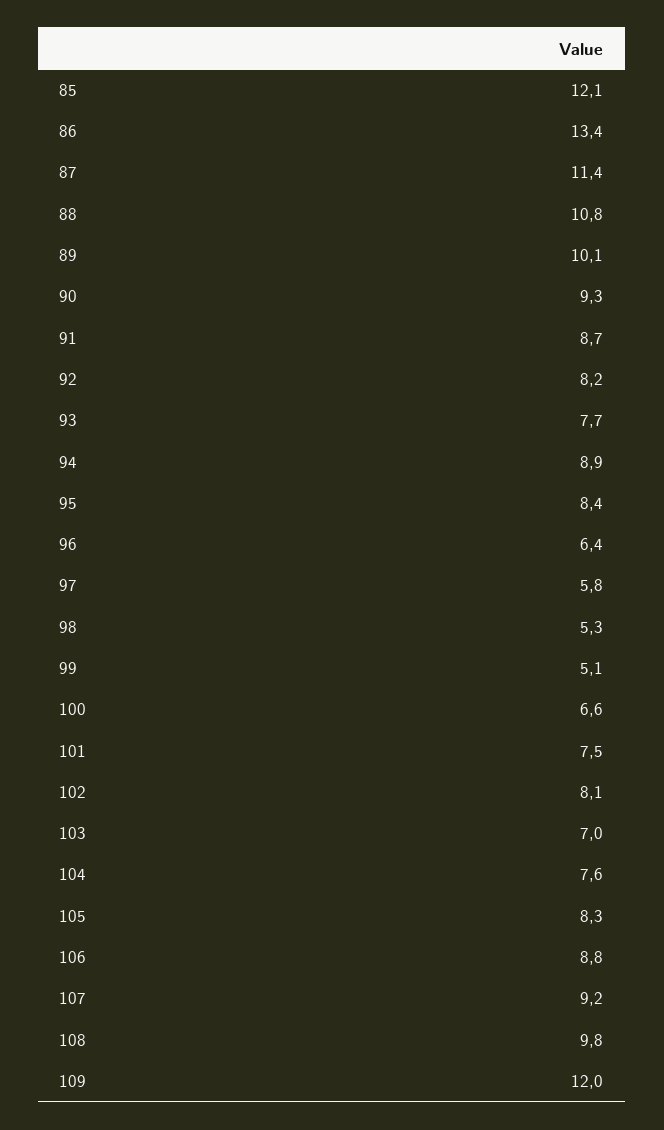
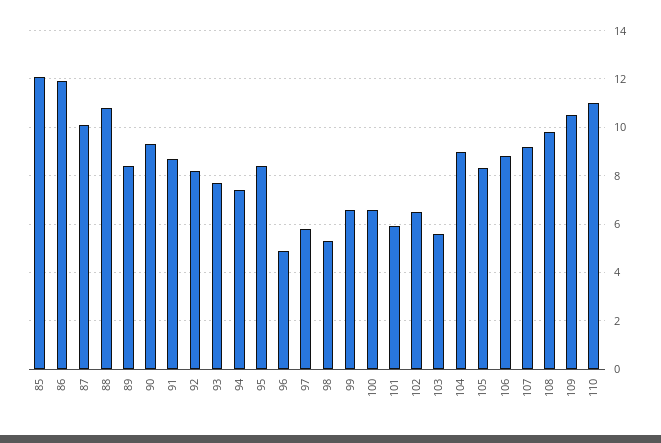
86: 13.4 -> 12
87: 11.4 -> 10
89: 10.1 -> 8.5
94: 8.9 -> 7.5
96: 6.4 -> 5
99: 5.1 -> 6.5
101: 7.5 -> 6
102: 8.1 -> 6.5
103: 7 -> 5.5
104: 7.6 -> 9
109: 12 -> 10.5
110: none -> 11

